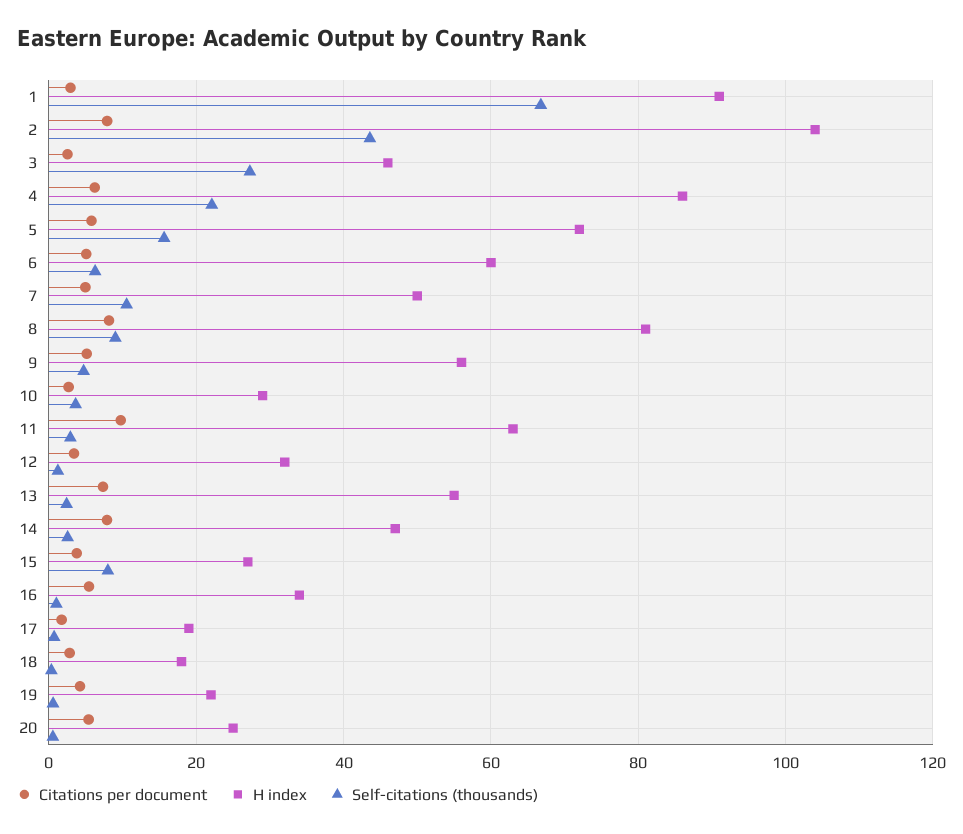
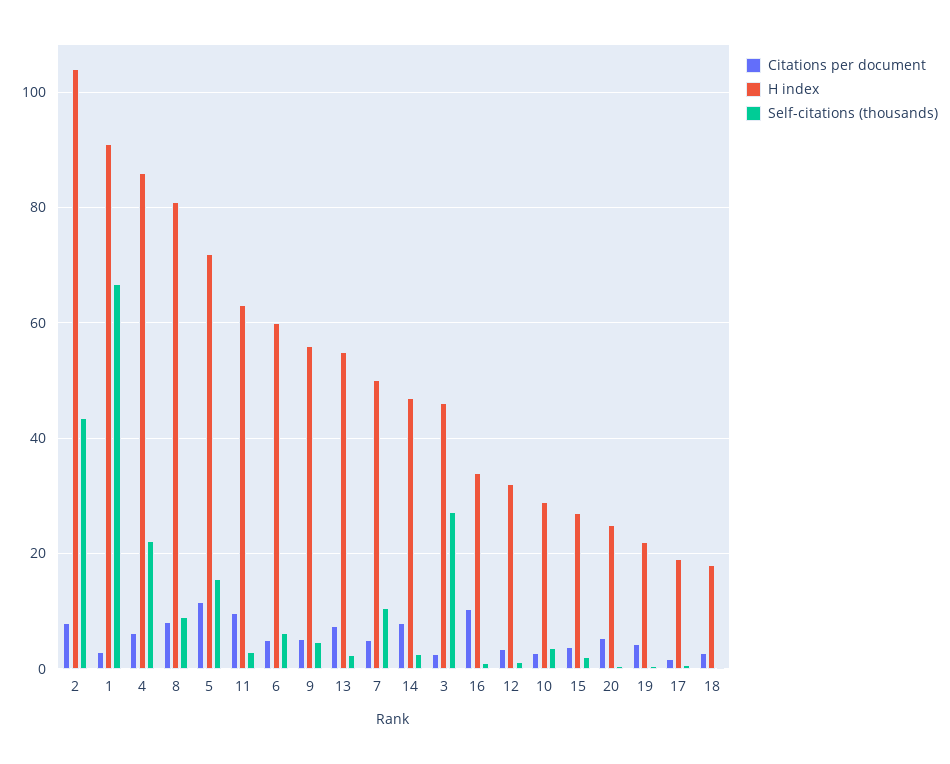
Citations per document, 5: 6 -> 12
Self-citations (thousands), 15: 8 -> 2
Citations per document, 16: 6 -> 10

